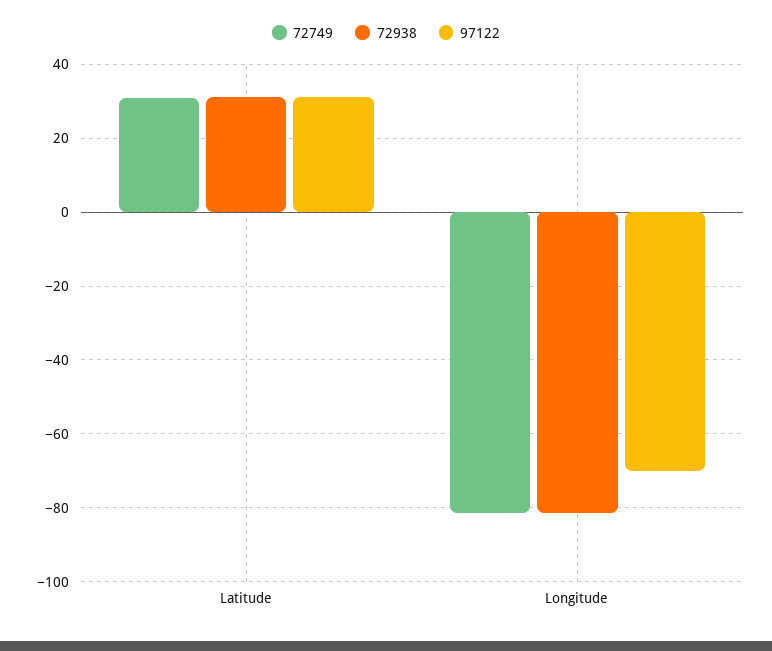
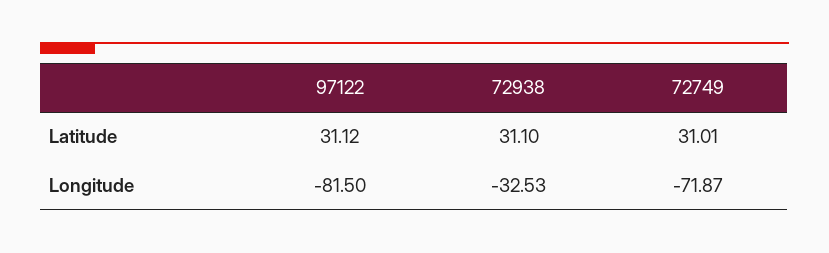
72749, Longitude: -82 -> -71.87
72938, Longitude: -82 -> -32.53
97122, Longitude: -70 -> -81.5

